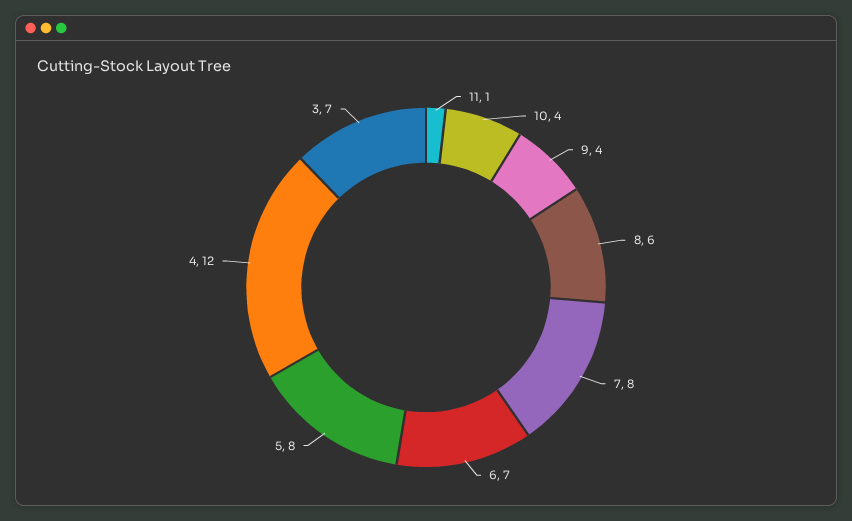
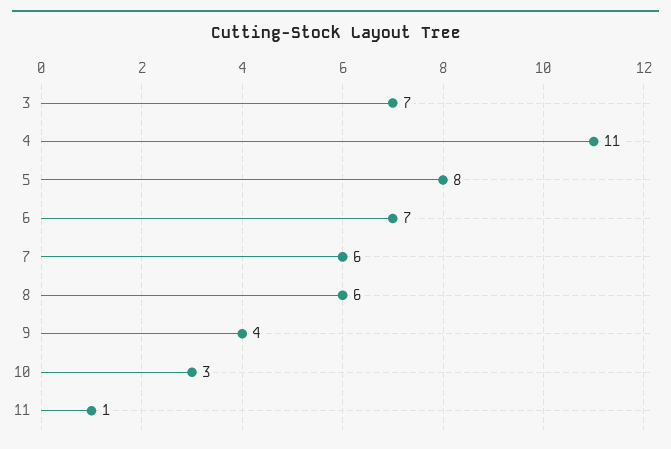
10: 4 -> 3
7: 8 -> 6
4: 12 -> 11

